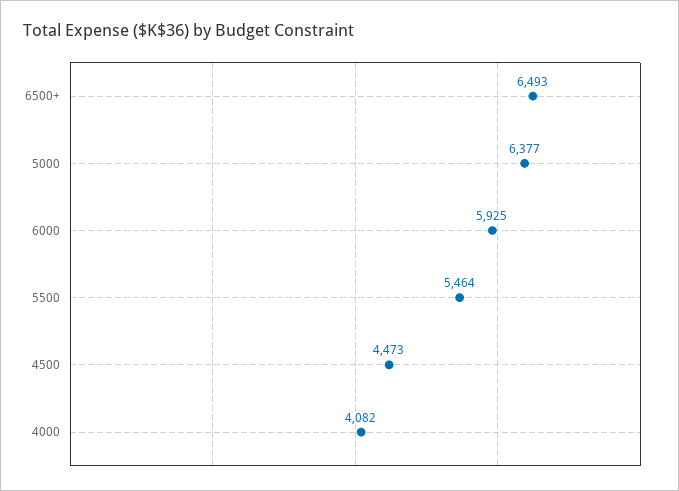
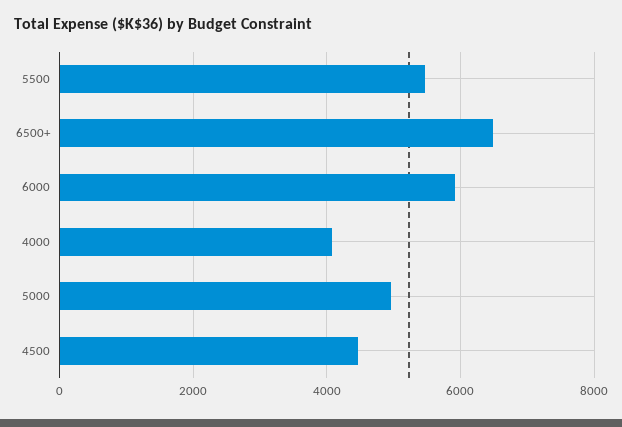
5000: 6377 -> 5000

